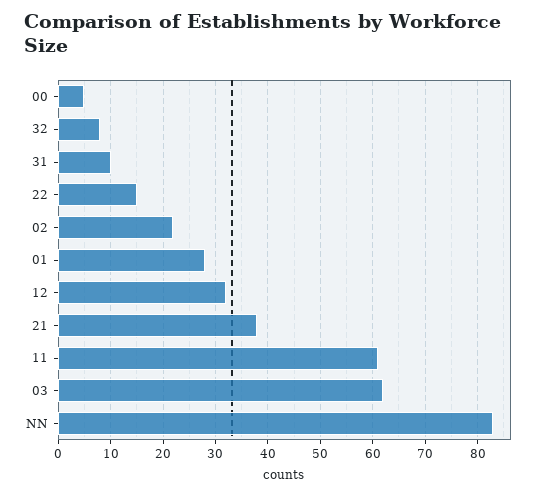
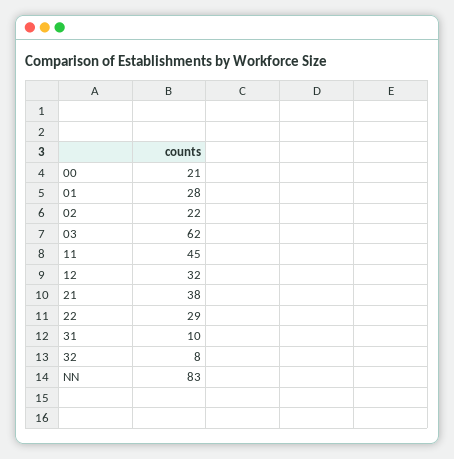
00: 5 -> 21
22: 15 -> 29
11: 60 -> 45

